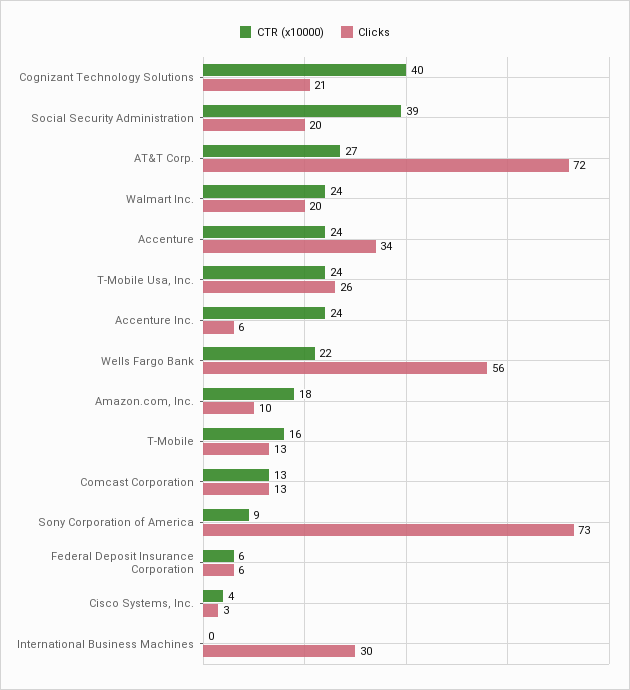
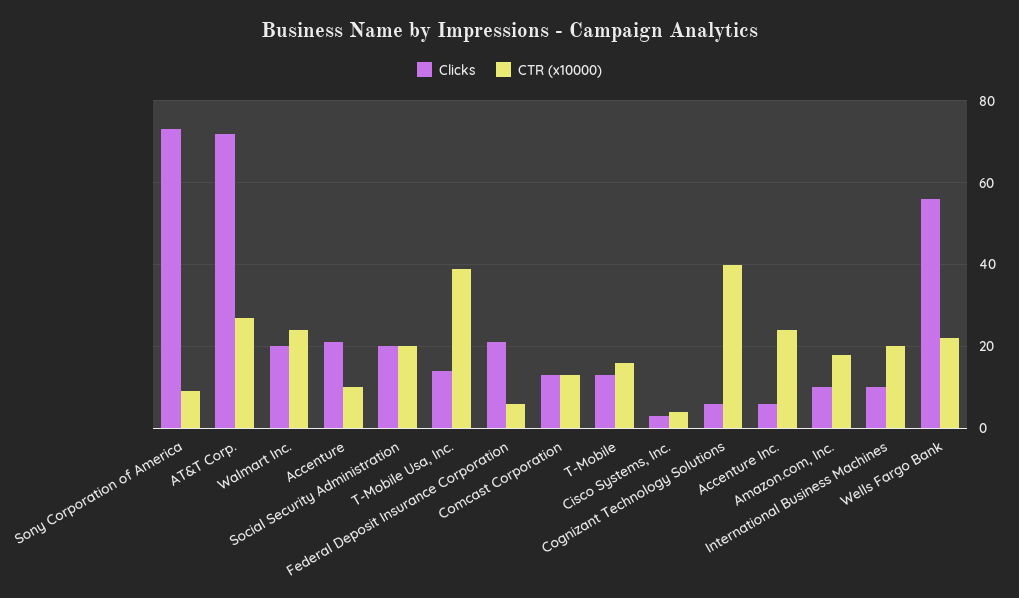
Clicks, Cognizant Technology Solutions: 21 -> 5
CTR (x10000), Social Security Administration: 39 -> 20
CTR (x10000), Accenture: 24 -> 10
Clicks, Accenture: 34 -> 20
CTR (x10000), T-Mobile Usa, Inc.: 24 -> 40
Clicks, T-Mobile Usa, Inc.: 26 -> 15
Clicks, Federal Deposit Insurance Corporation: 6 -> 20
CTR (x10000), International Business Machines: 0 -> 20
Clicks, International Business Machines: 30 -> 10

